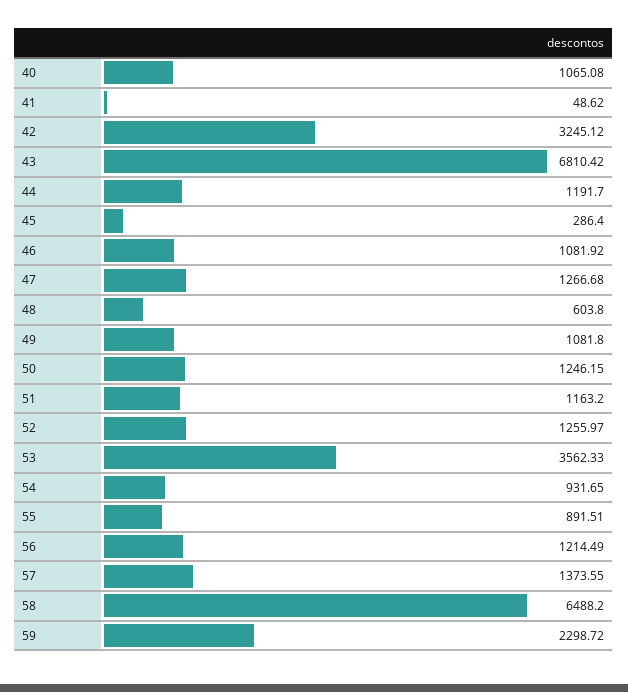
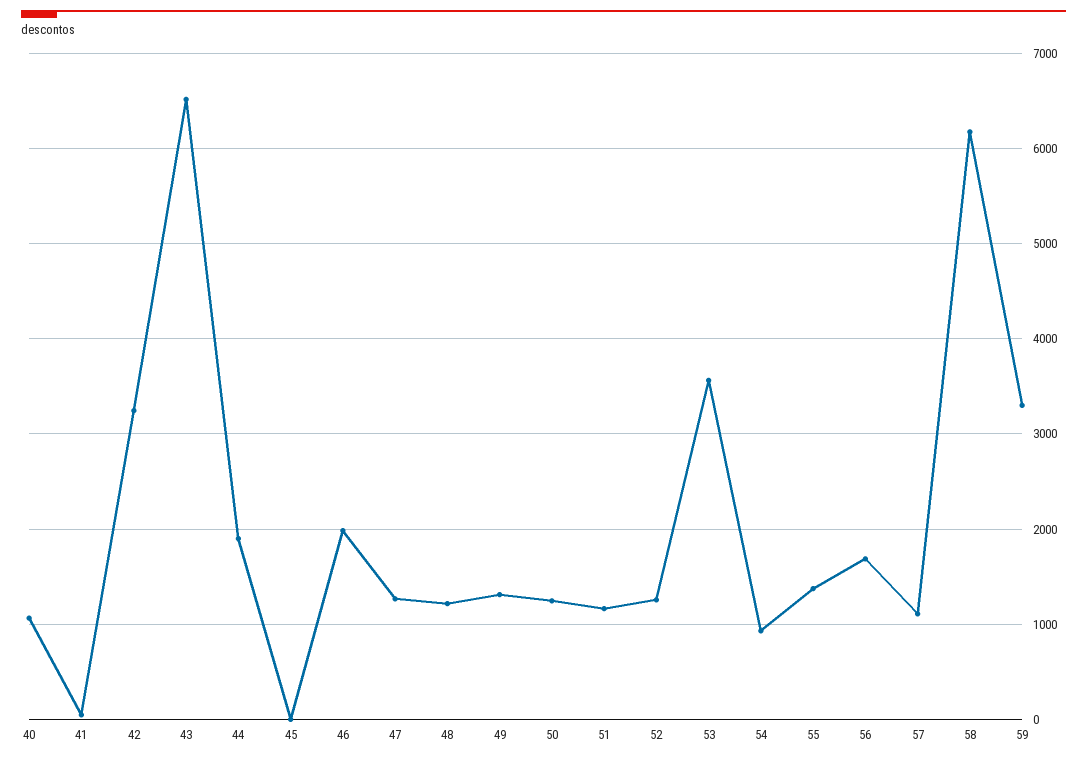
43: 6810.42 -> 6500
44: 1191.7 -> 1900
45: 286.4 -> 0
46: 1081.92 -> 2000
48: 603.8 -> 1200
49: 1081.8 -> 1300
55: 891.51 -> 1400
56: 1214.49 -> 1700
57: 1373.55 -> 1100
58: 6488.2 -> 6200
59: 2298.72 -> 3300

